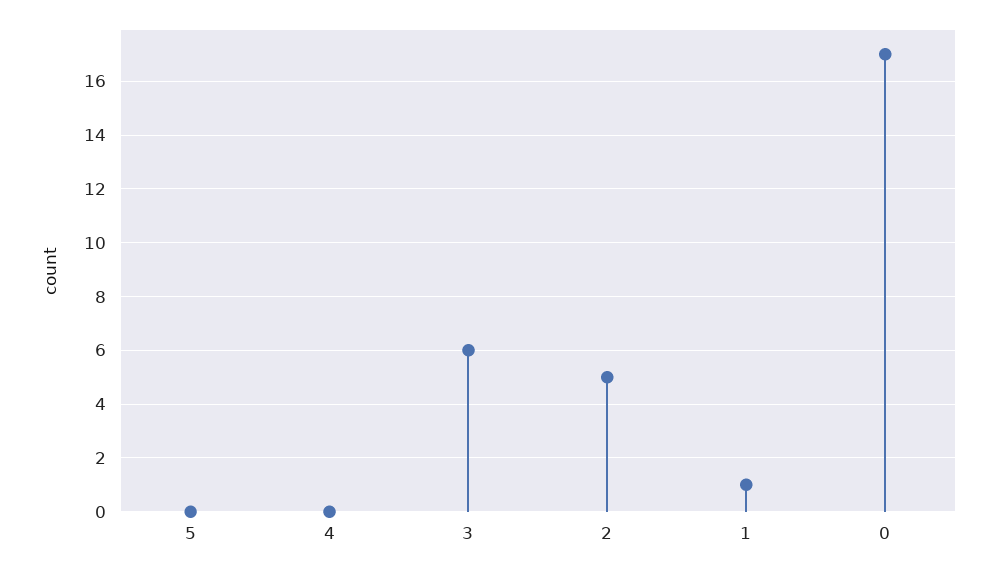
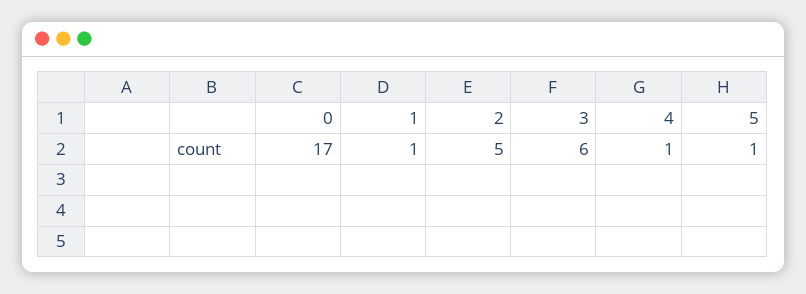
5: 0 -> 1
4: 0 -> 1

